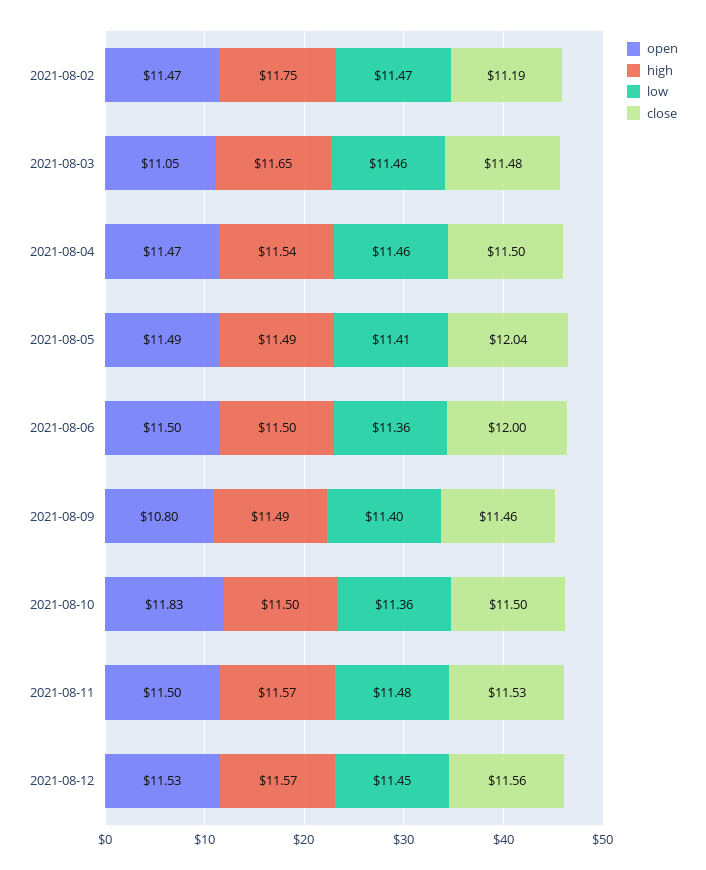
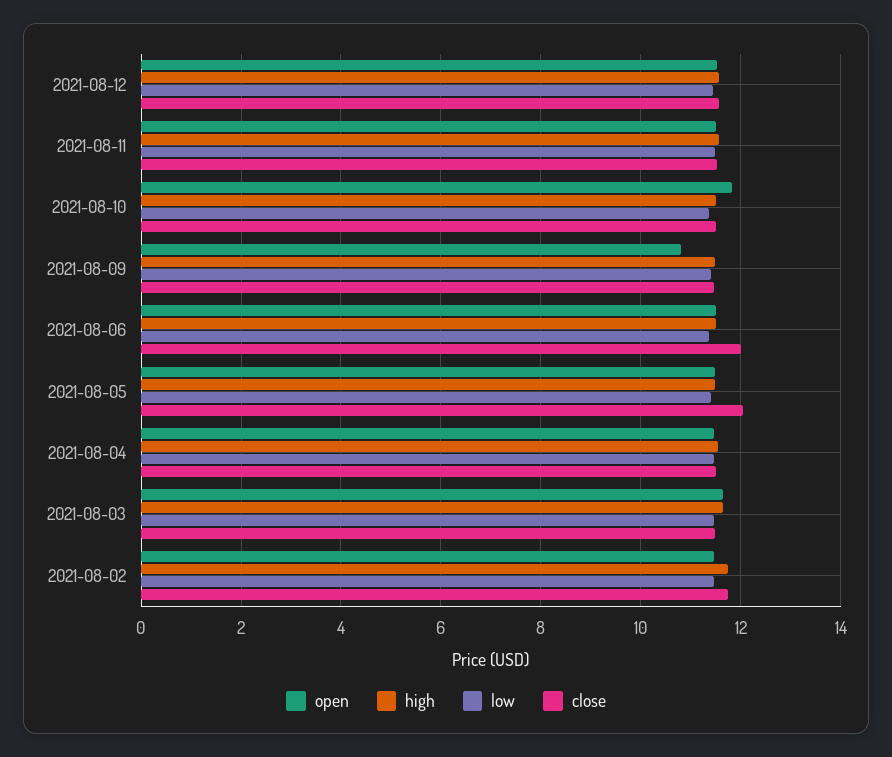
close, 2021-08-02: 11.19 -> 11.8
open, 2021-08-03: 11.05 -> 11.6

